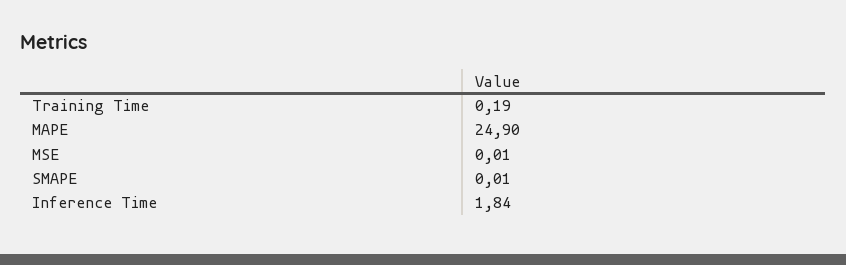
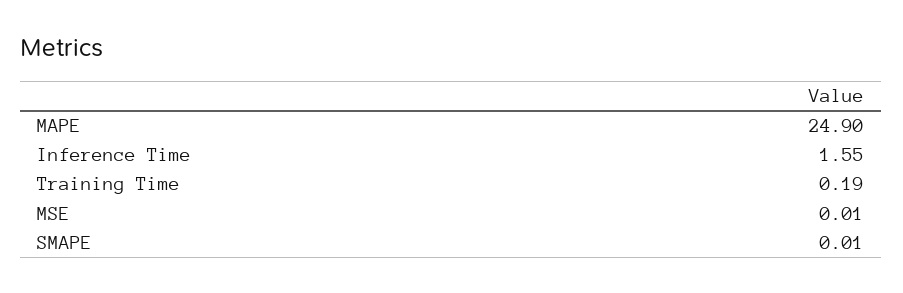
Inference Time: 1.84 -> 1.55

